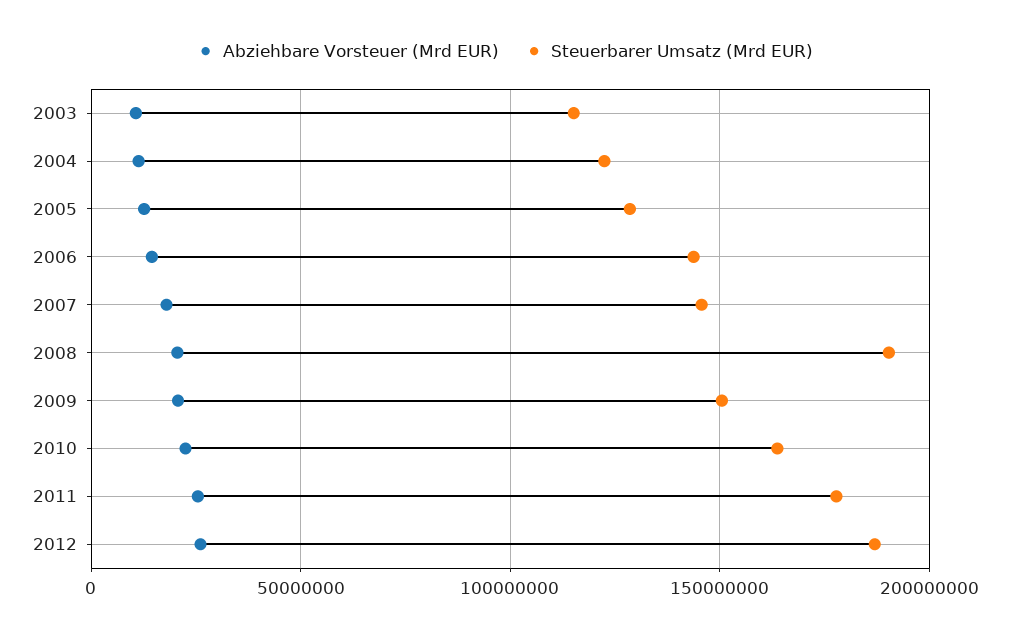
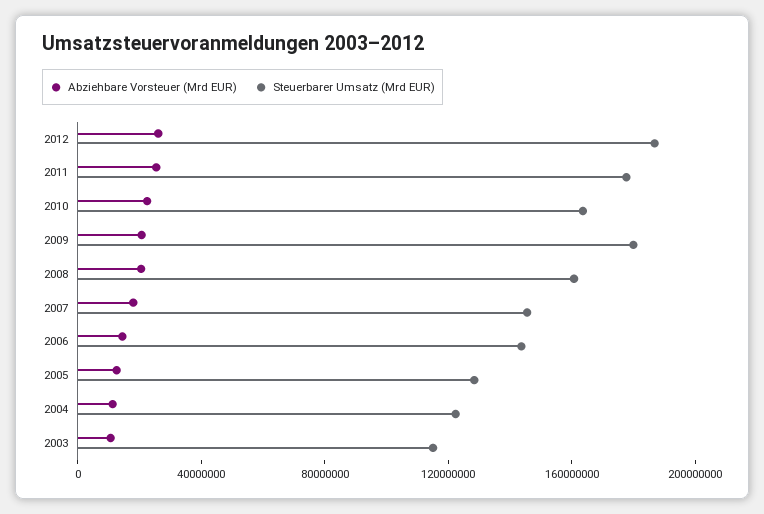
Steuerbarer Umsatz (Mrd EUR), 2008: 190000000 -> 160000000
Steuerbarer Umsatz (Mrd EUR), 2009: 150000000 -> 180000000

